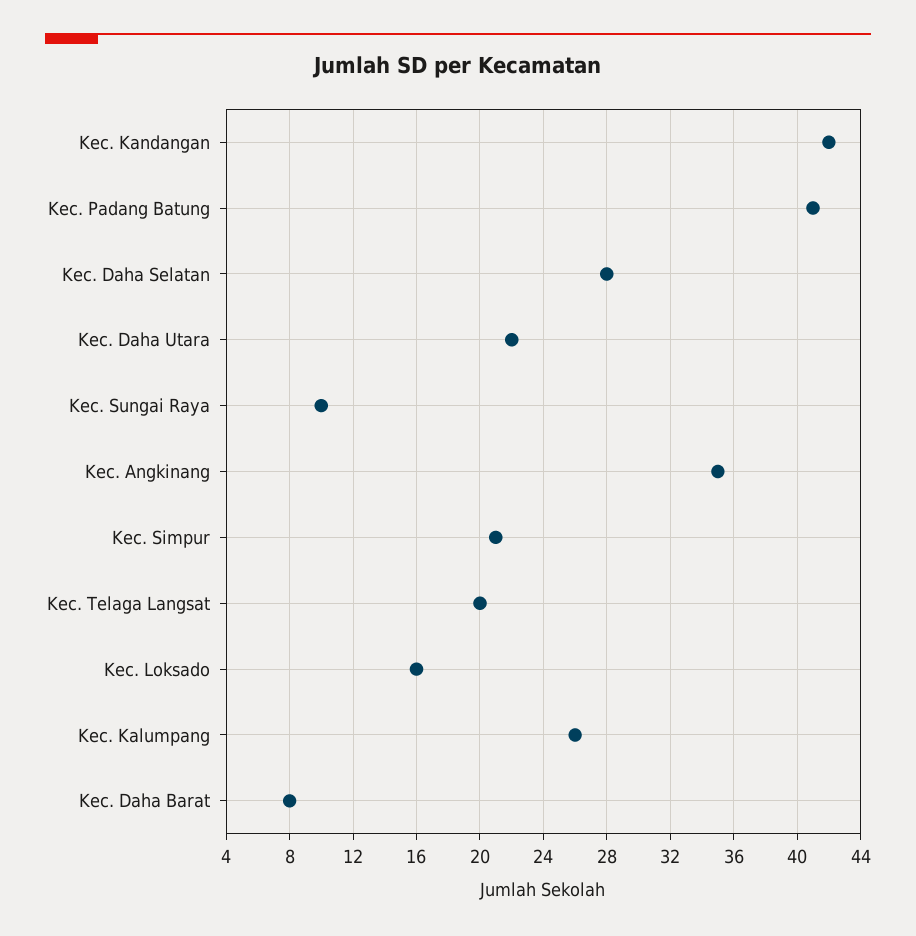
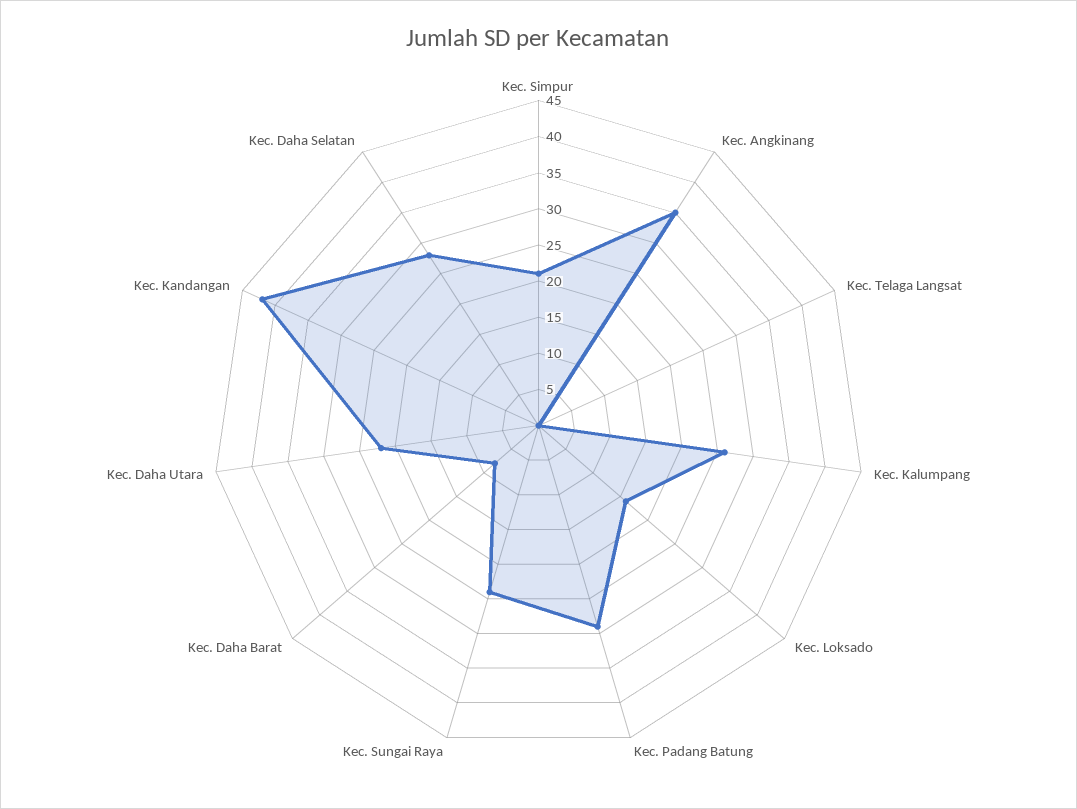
Kec. Padang Batung: 41 -> 30
Kec. Sungai Raya: 10 -> 25
Kec. Telaga Langsat: 20 -> 0

